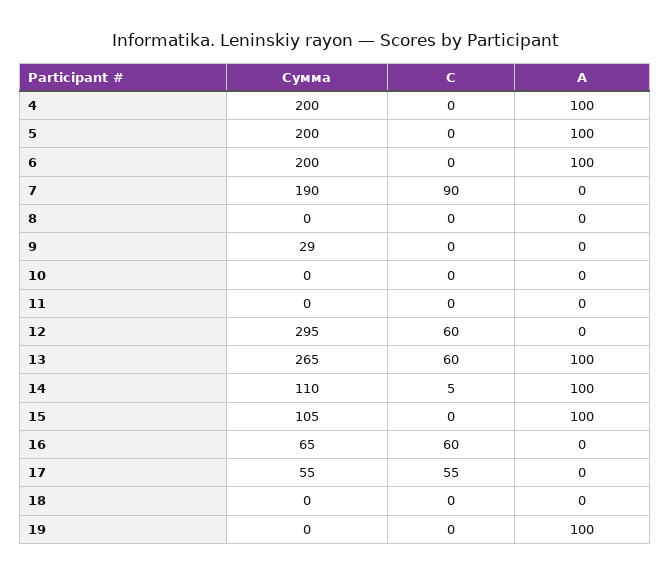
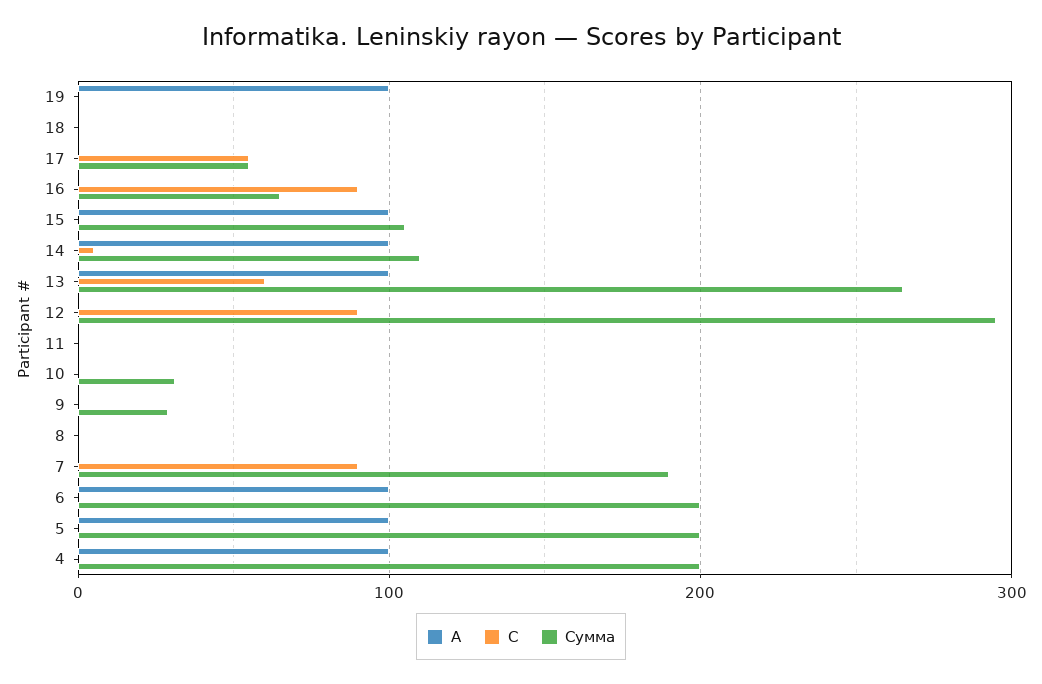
Сумма, 10: 0 -> 30
C, 12: 60 -> 90
C, 16: 60 -> 90

